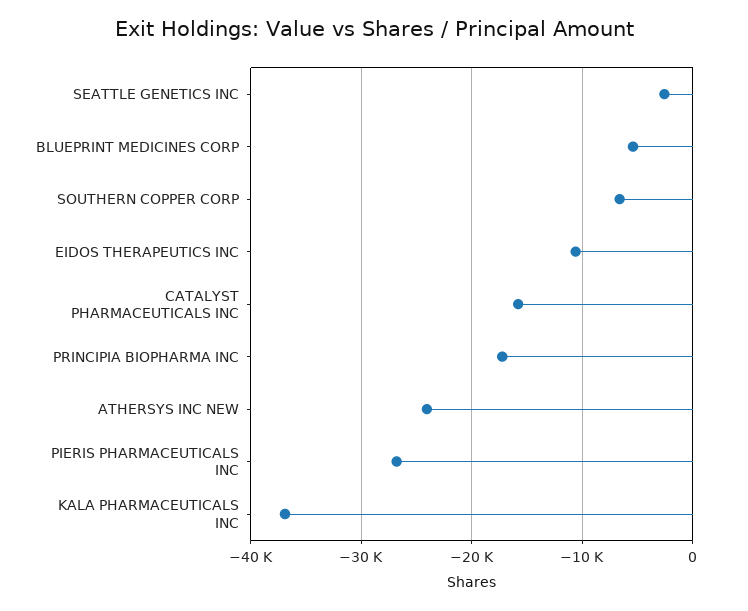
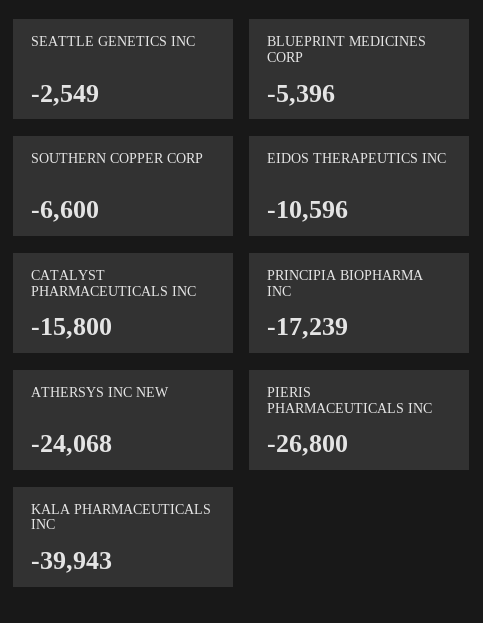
KALA PHARMACEUTICALS INC: -37000 -> -39943

